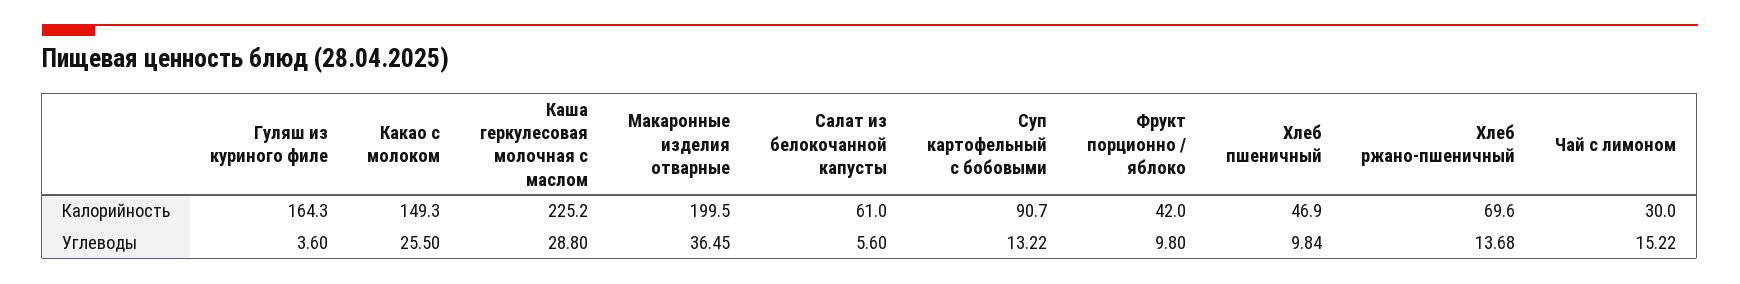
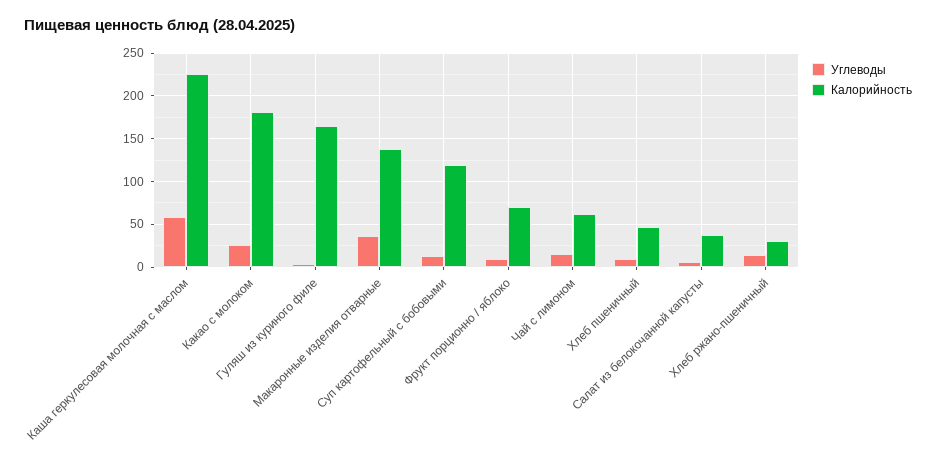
Калорийность, Какао с молоком: 149.3 -> 180
Калорийность, Макаронные изделия отварные: 199.5 -> 140
Калорийность, Салат из белокочанной капусты: 61 -> 40
Калорийность, Суп картофельный с бобовыми: 90.7 -> 120
Калорийность, Фрукт порционно / яблоко: 42 -> 70
Калорийность, Хлеб ржано-пшеничный: 69.6 -> 30
Калорийность, Чай с лимоном: 30 -> 60
Углеводы, Каша геркулесовая молочная с маслом: 28.8 -> 60

